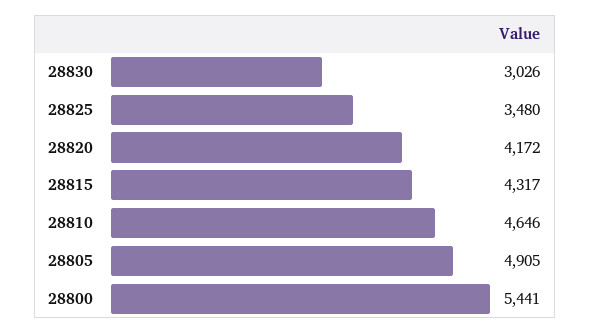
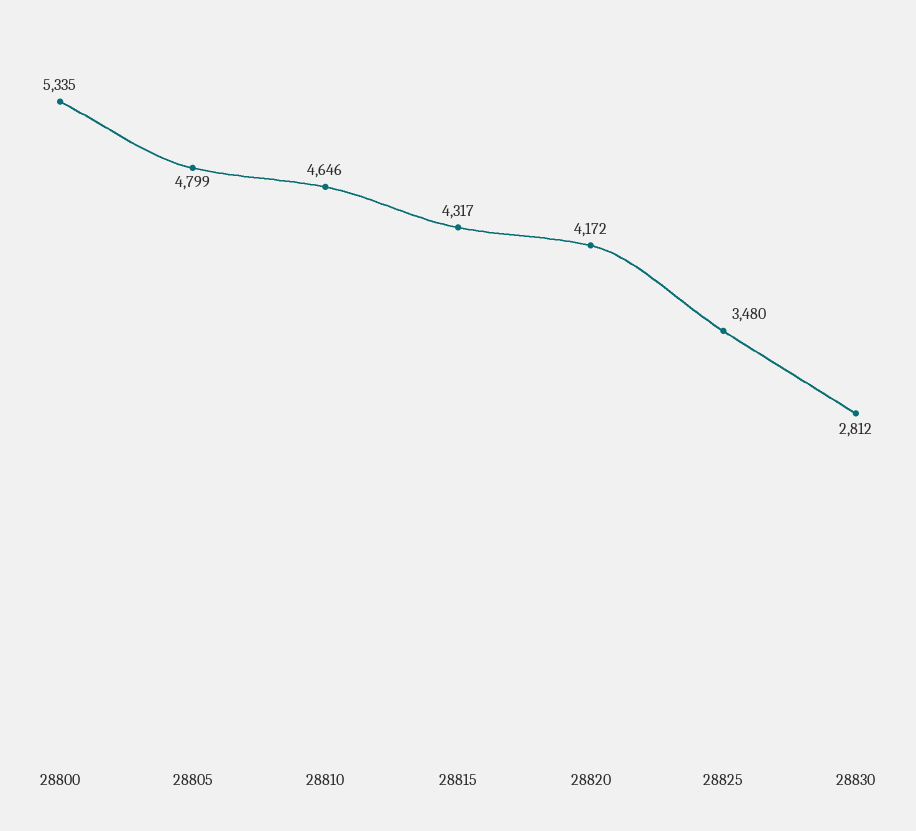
28830: 3026 -> 2812
28805: 4905 -> 4799
28800: 5441 -> 5335

